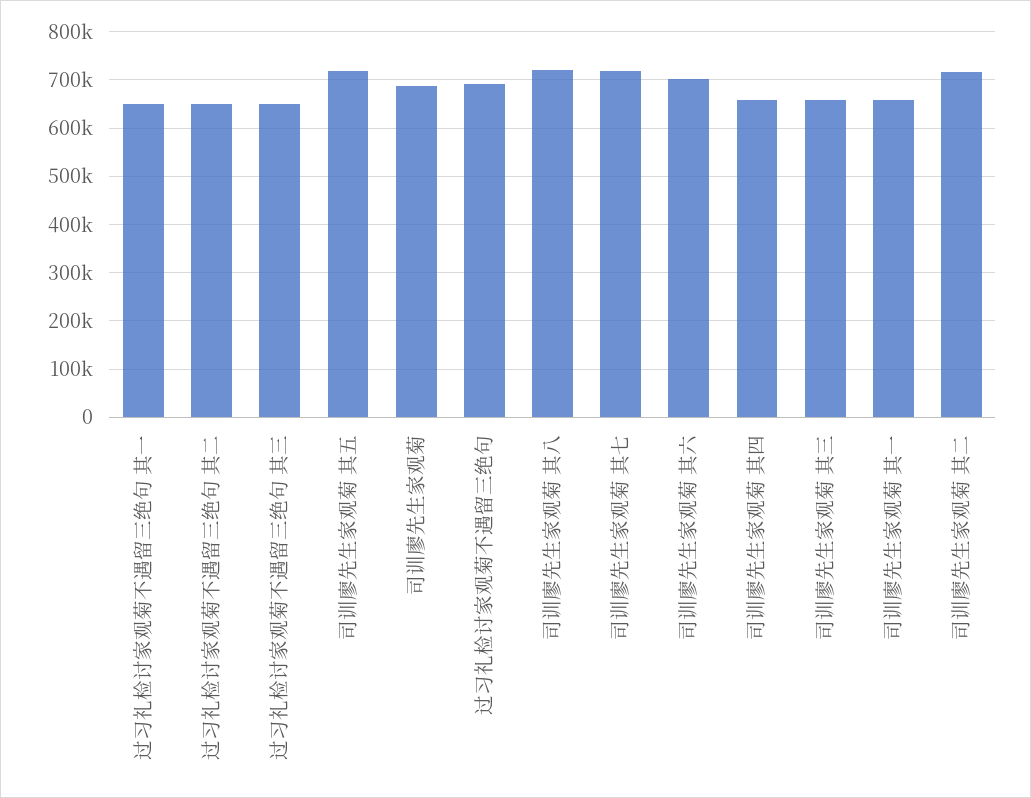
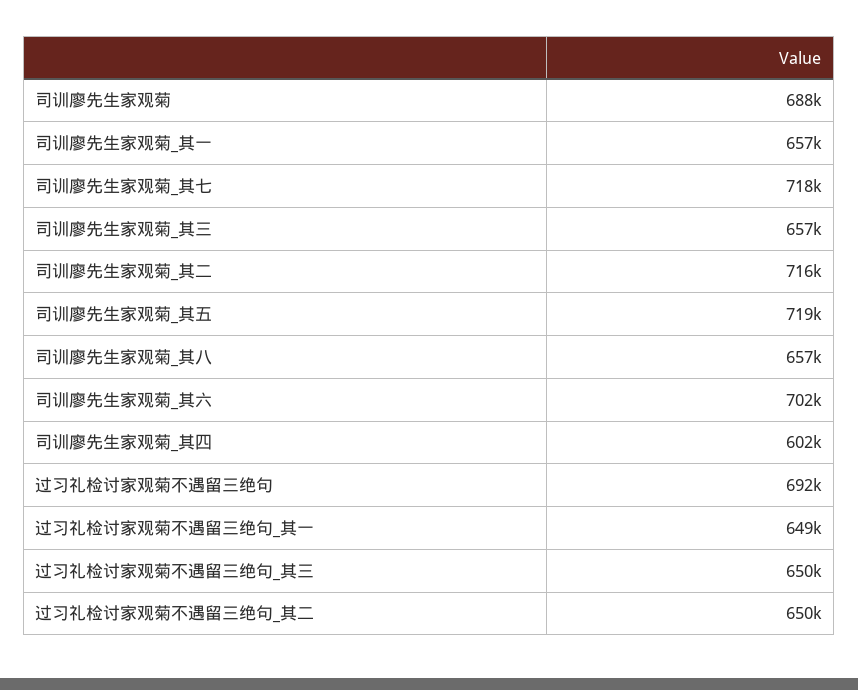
司训廖先生家观菊 其八: 720000 -> 657000
司训廖先生家观菊 其四: 660000 -> 602000

